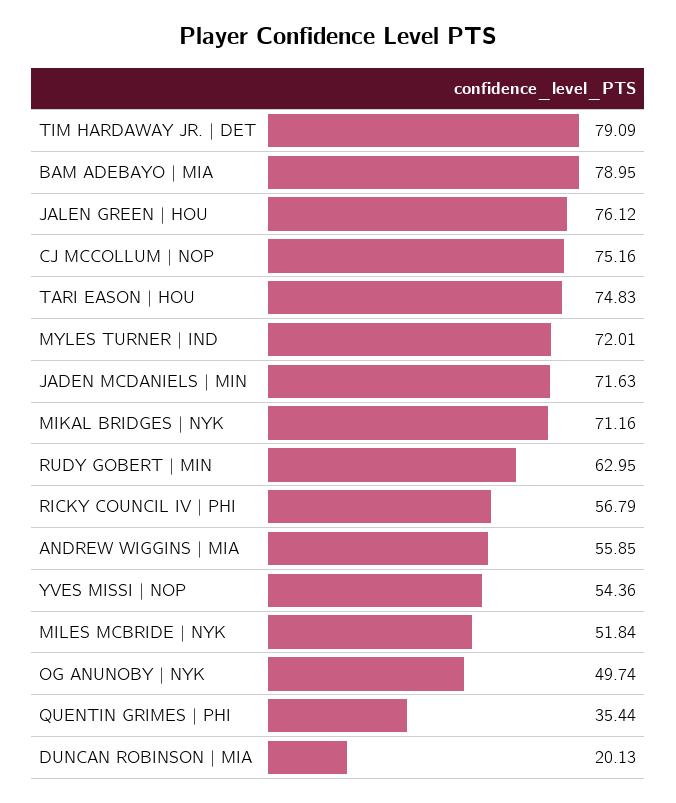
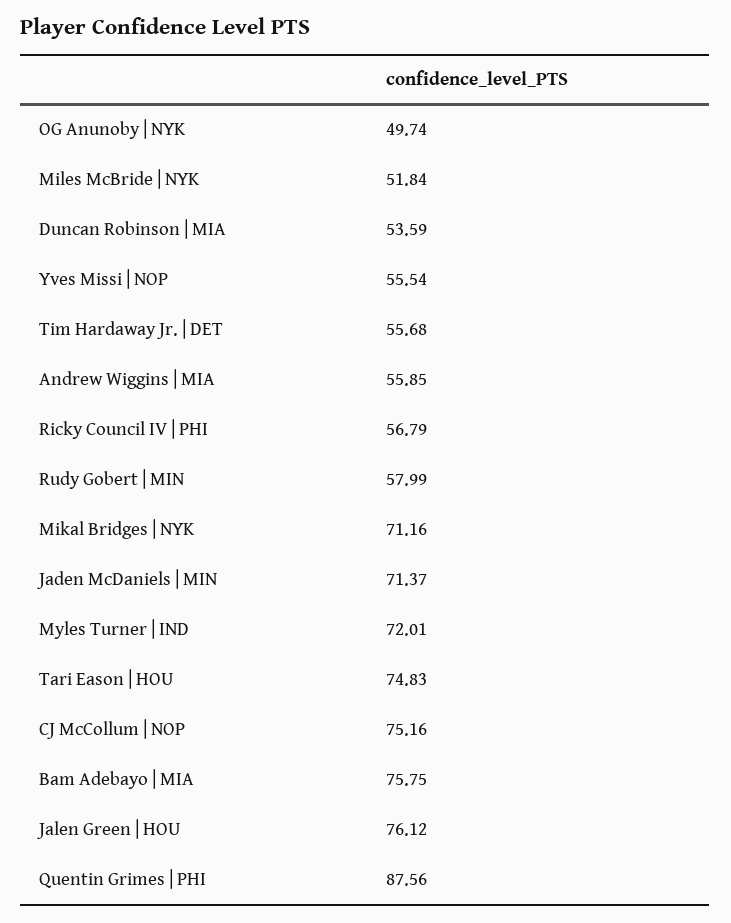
TIM HARDAWAY JR. | DET: 79.09 -> 55.68
BAM ADEBAYO | MIA: 78.95 -> 75.75
JADEN MCDANIELS | MIN: 71.63 -> 71.37
RUDY GOBERT | MIN: 62.95 -> 57.99
YVES MISSI | NOP: 54.36 -> 55.54
QUENTIN GRIMES | PHI: 35.44 -> 87.56
DUNCAN ROBINSON | MIA: 20.13 -> 53.59

